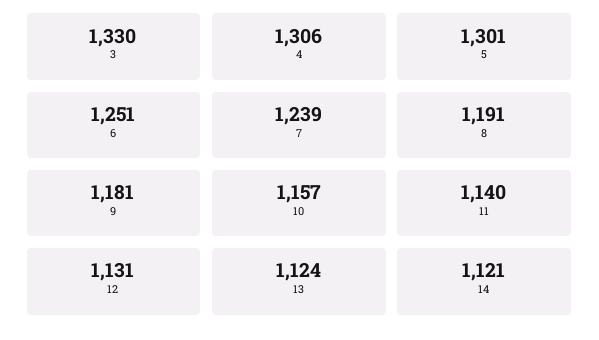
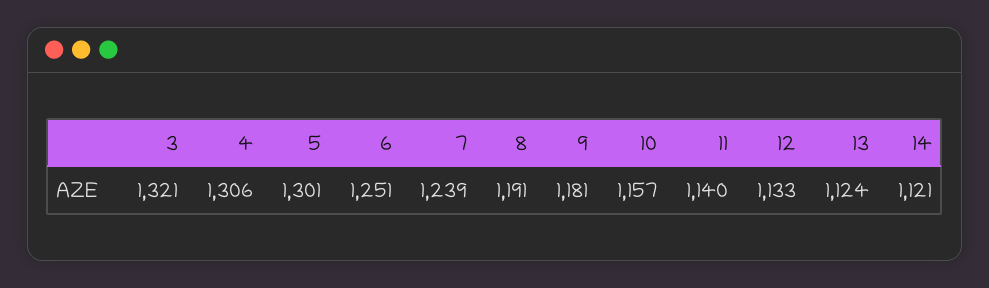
3: 1330 -> 1321
12: 1131 -> 1133

